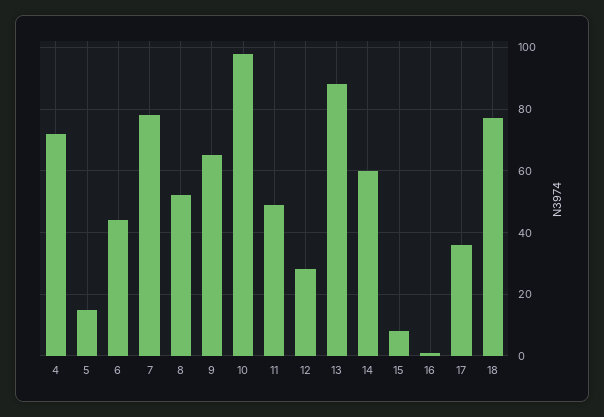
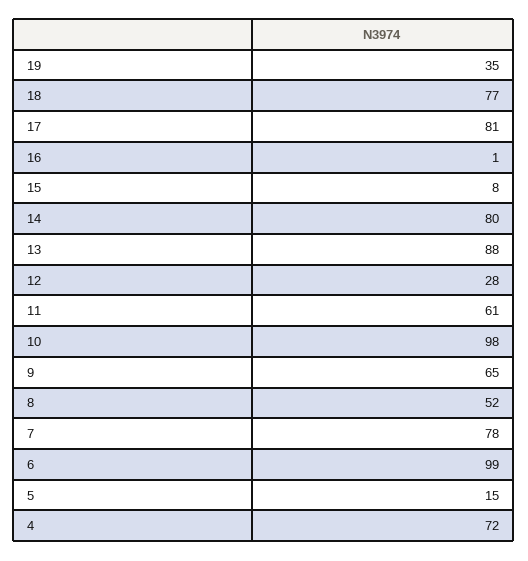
6: 45 -> 99
11: 50 -> 61
14: 60 -> 80
17: 35 -> 81
19: none -> 35

